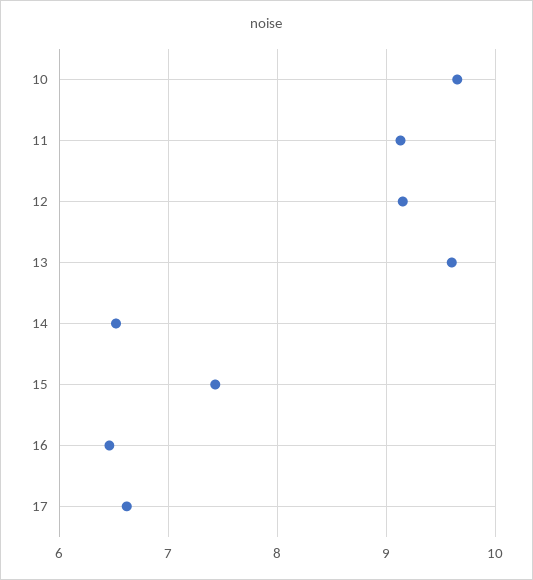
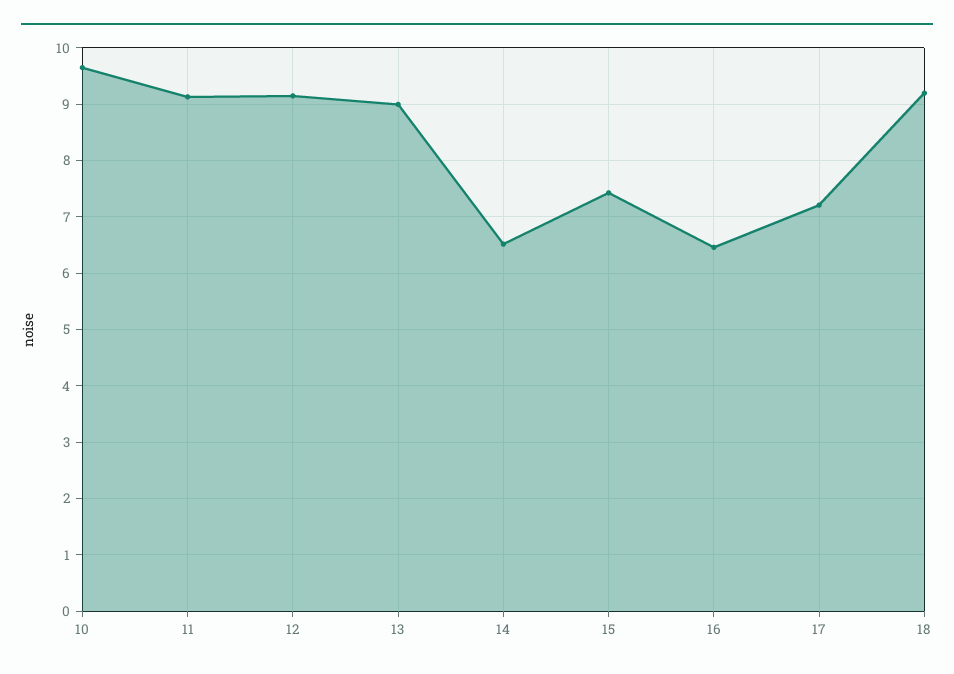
13: 9.6 -> 9
17: 6.6 -> 7.2
18: none -> 9.2

